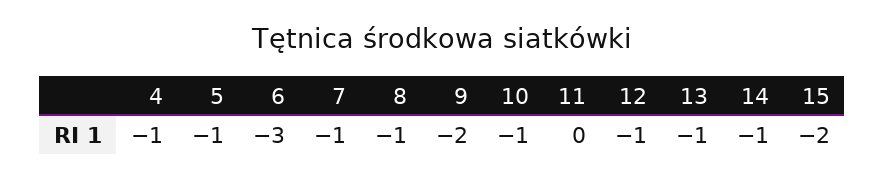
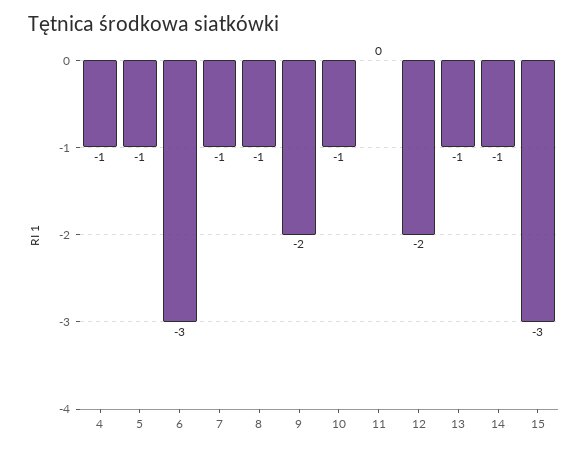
12: -1 -> -2
15: -2 -> -3

